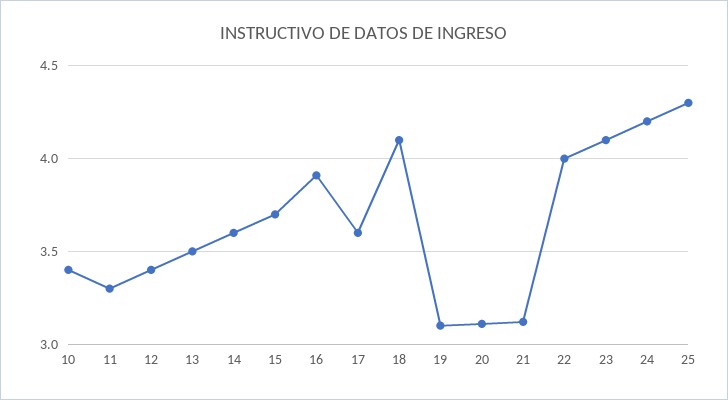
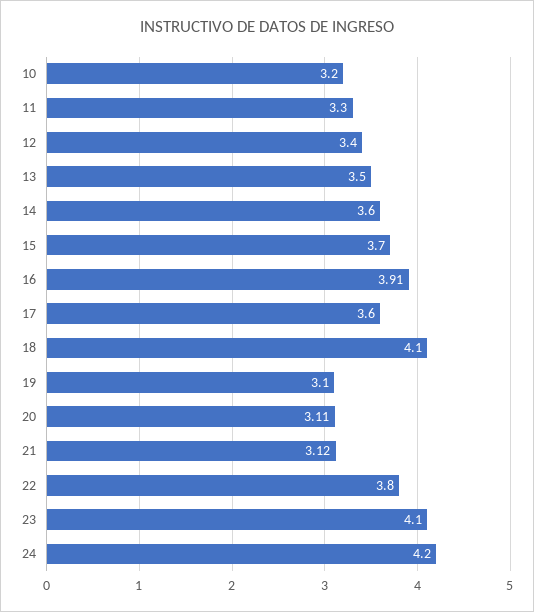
10: 3.4 -> 3.2
22: 4 -> 3.8
25: 4.3 -> none

